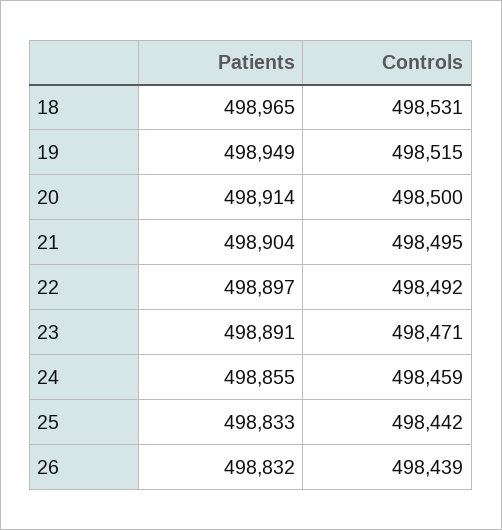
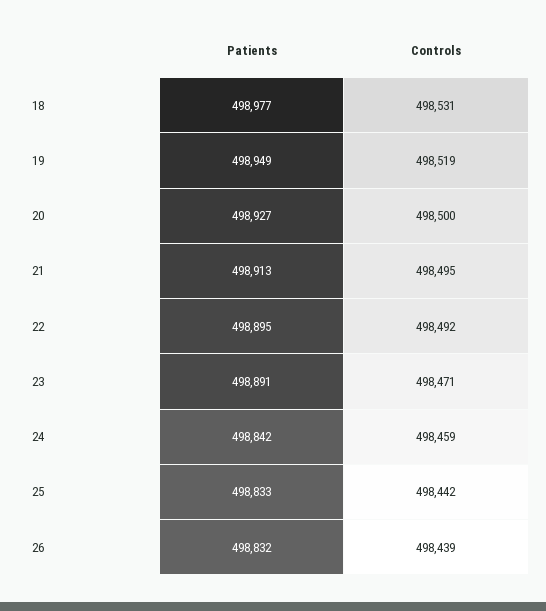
Patients, 18: 498965 -> 498977
Controls, 19: 498515 -> 498519
Patients, 20: 498914 -> 498927
Patients, 21: 498904 -> 498913
Patients, 22: 498897 -> 498895
Patients, 24: 498855 -> 498842

